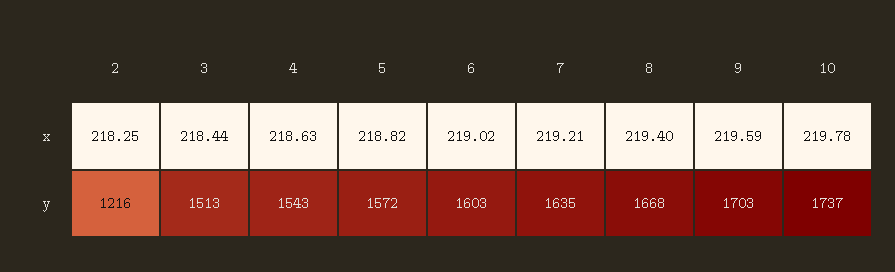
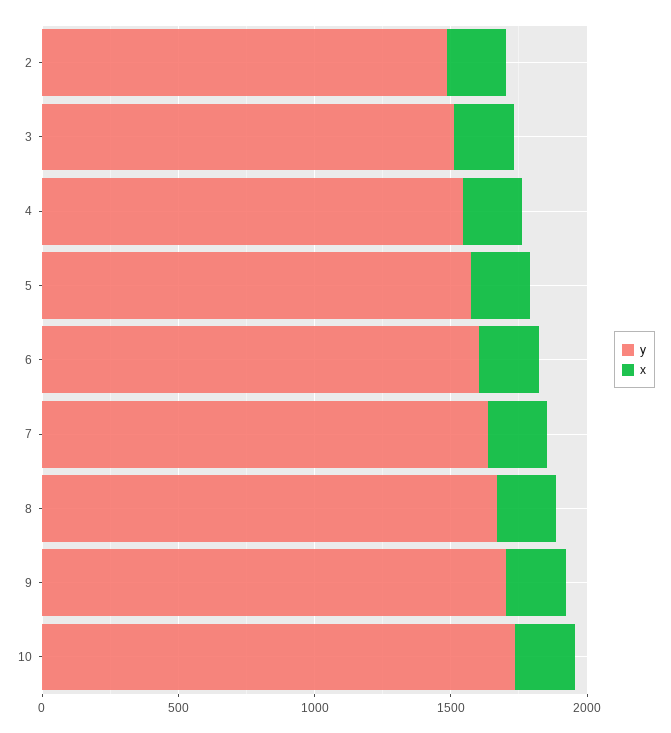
y, 2: 1216 -> 1500

